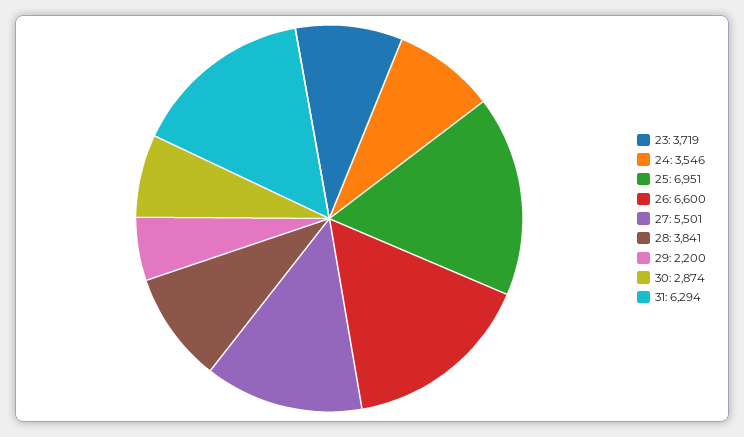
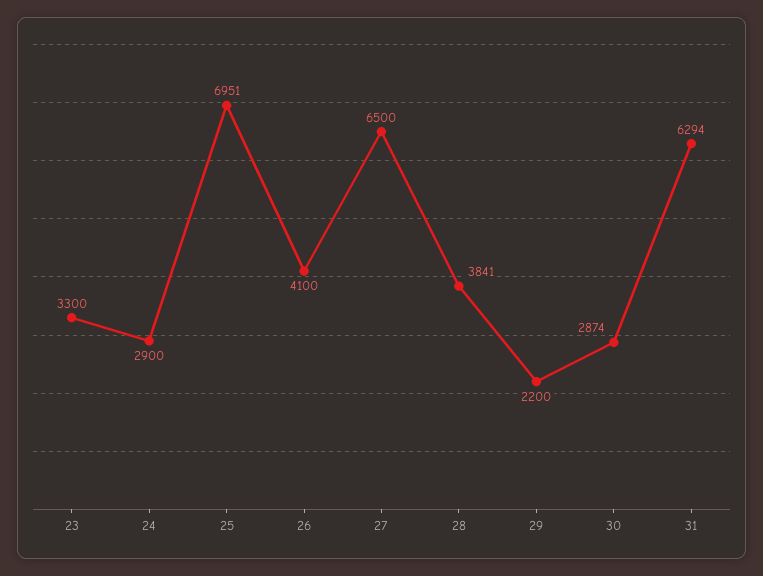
23: 3719 -> 3300
24: 3546 -> 2900
26: 6600 -> 4100
27: 5501 -> 6500

